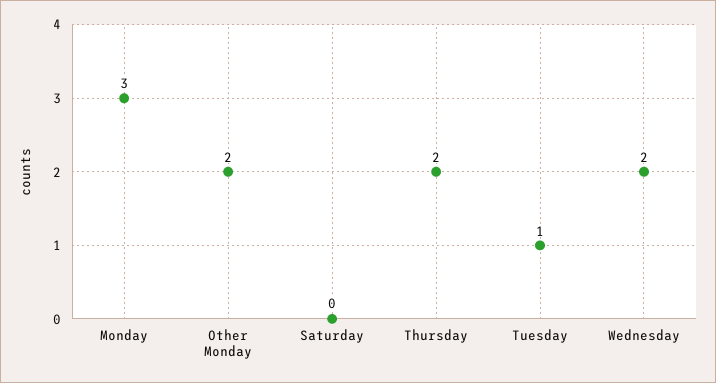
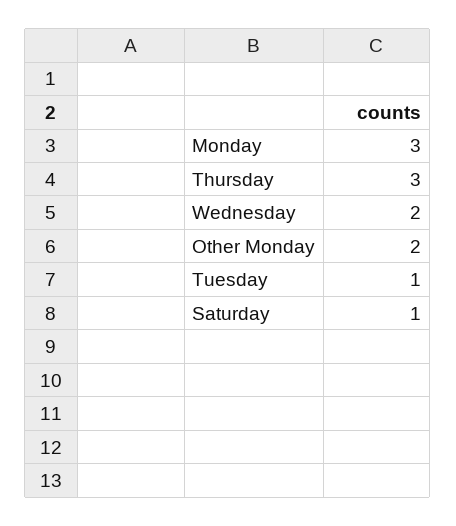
Saturday: 0 -> 1
Thursday: 2 -> 3

